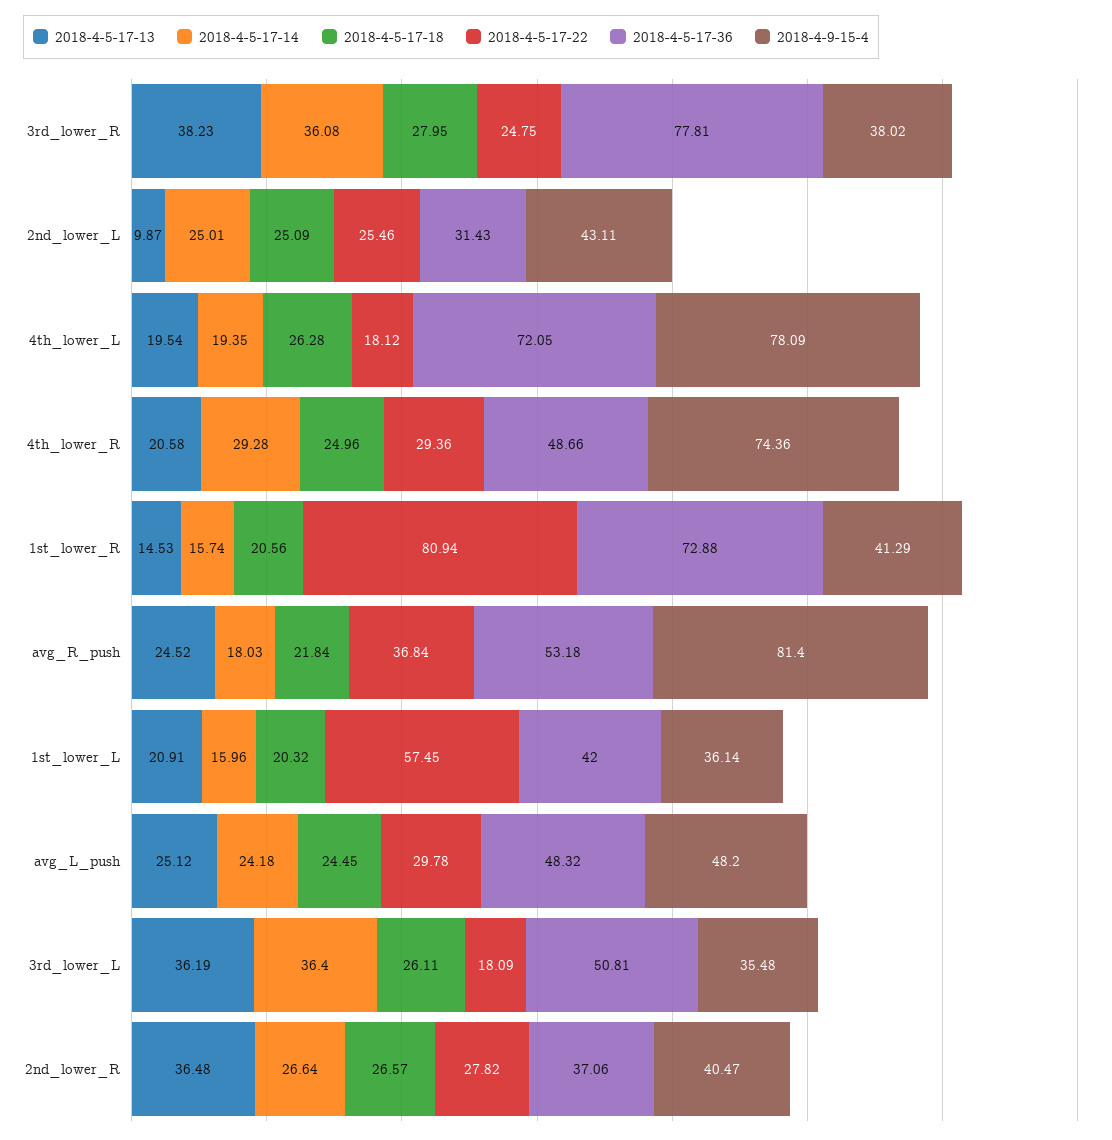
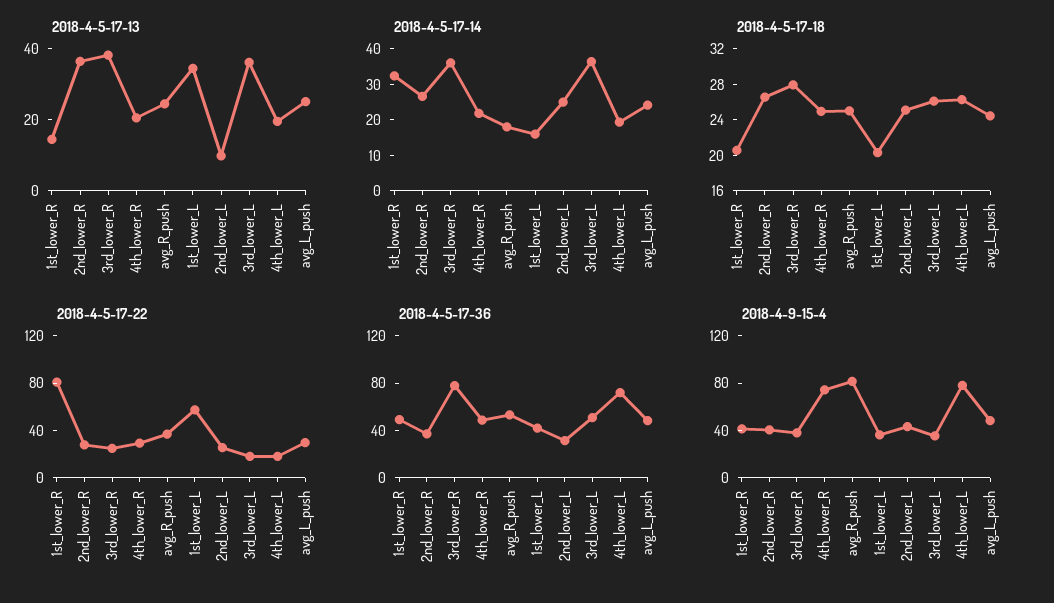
2018-4-5-17-14, 4th_lower_R: 29.28 -> 22.5
2018-4-5-17-14, 1st_lower_R: 15.74 -> 32.5
2018-4-5-17-36, 1st_lower_R: 72.88 -> 50
2018-4-5-17-18, avg_R_push: 21.84 -> 25
2018-4-5-17-13, 1st_lower_L: 20.91 -> 35

